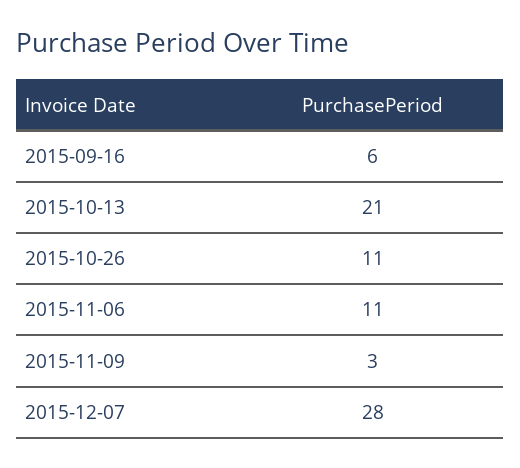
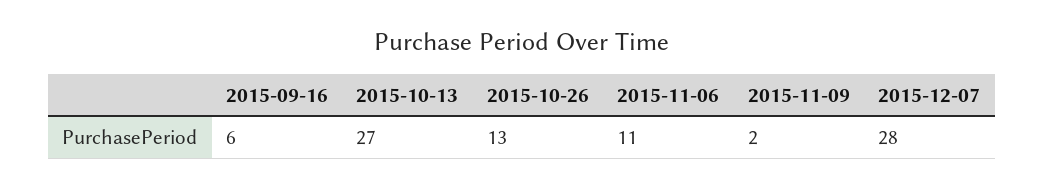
2015-10-13: 21 -> 27
2015-10-26: 11 -> 13
2015-11-09: 3 -> 2

